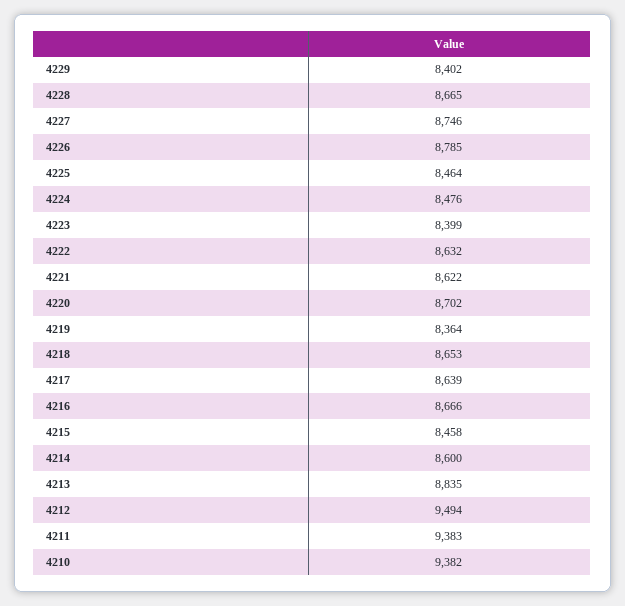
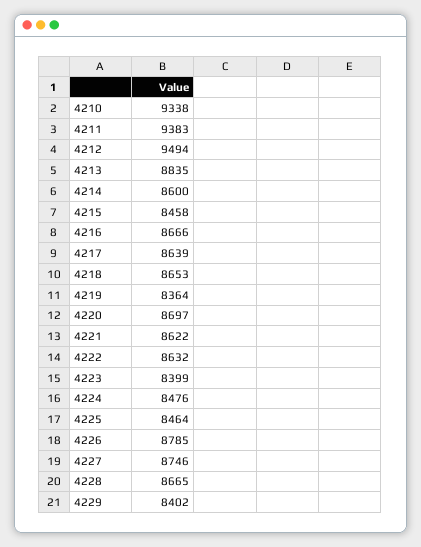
4220: 8702 -> 8697
4210: 9382 -> 9338

